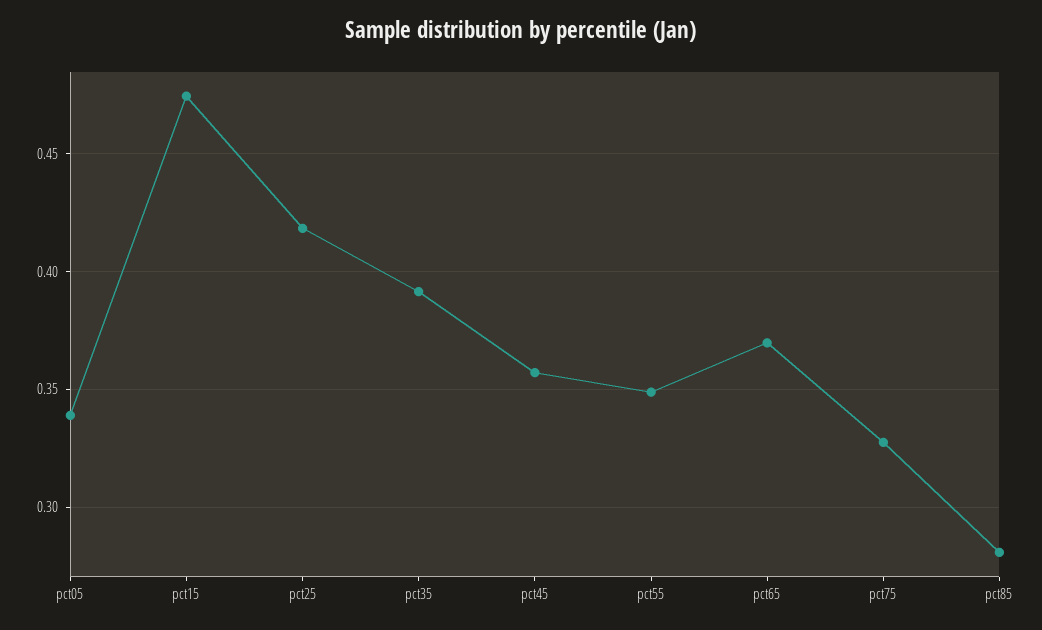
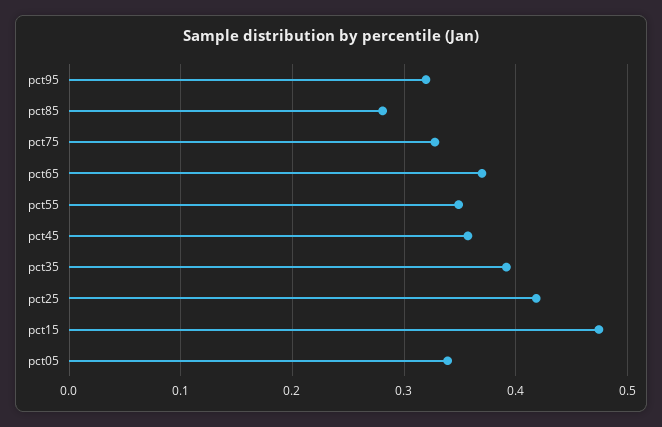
pct95: none -> 0.32

